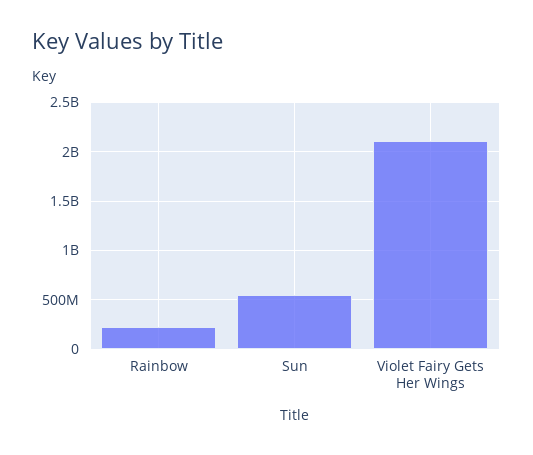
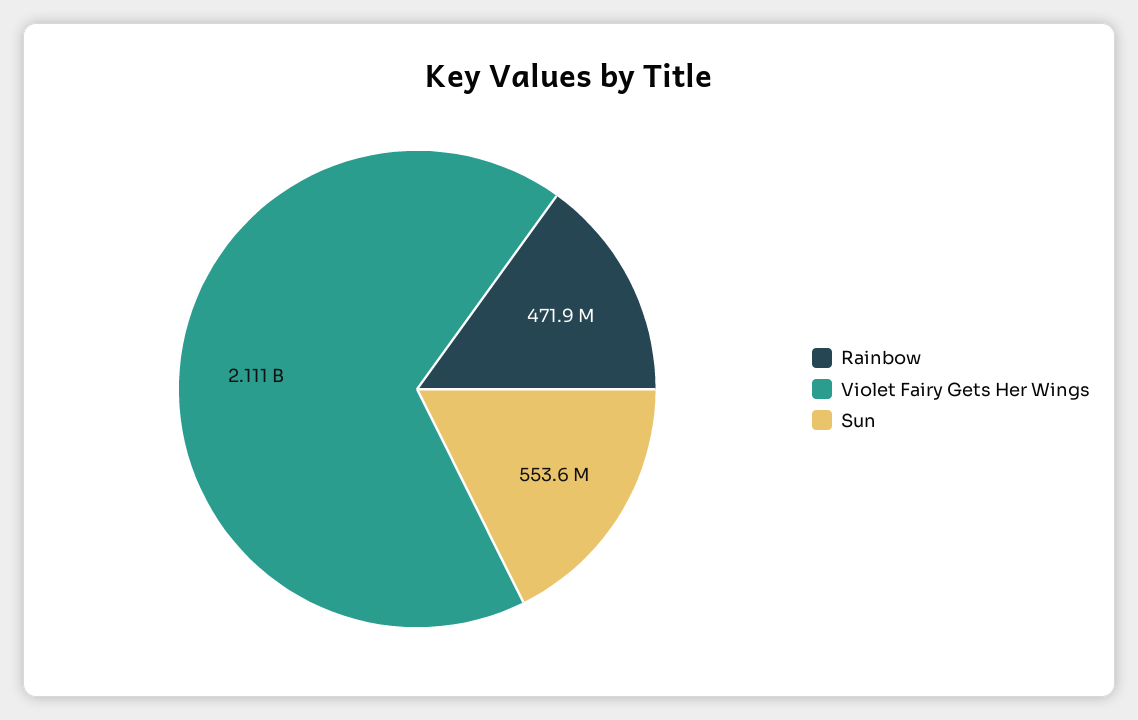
Rainbow: 200000000 -> 471900000

